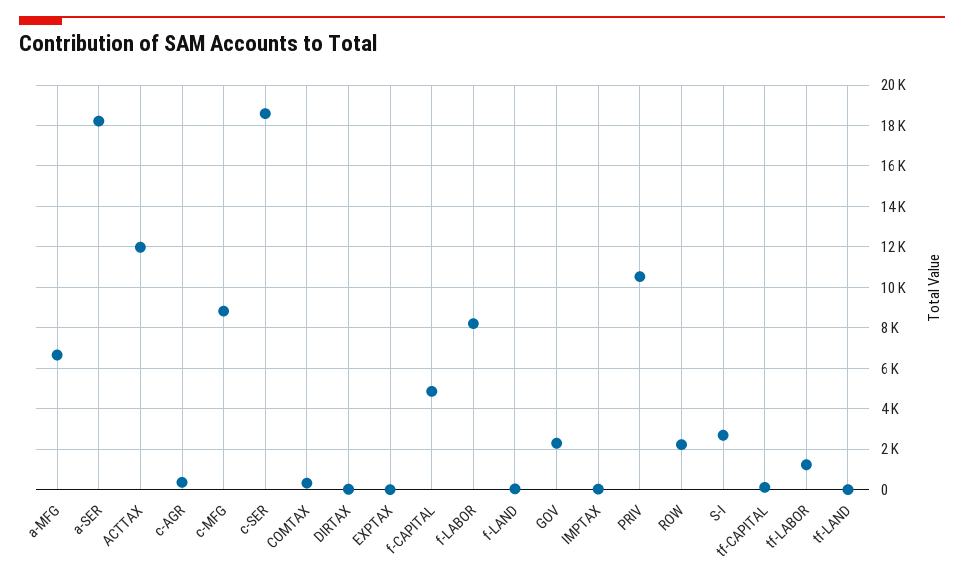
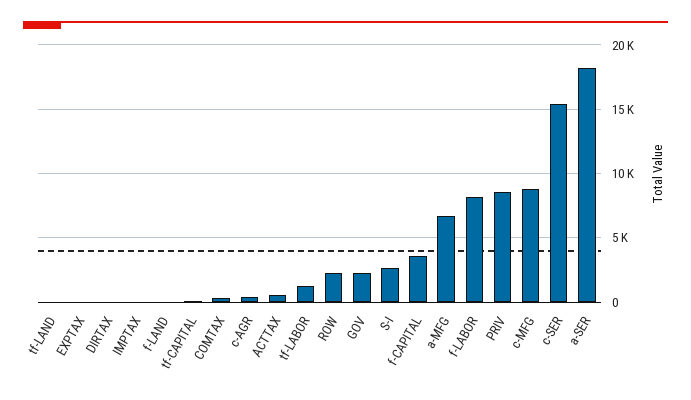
ACTTAX: 12000 -> 500
c-SER: 18500 -> 15500
f-CAPITAL: 5000 -> 3500
PRIV: 10500 -> 8500

